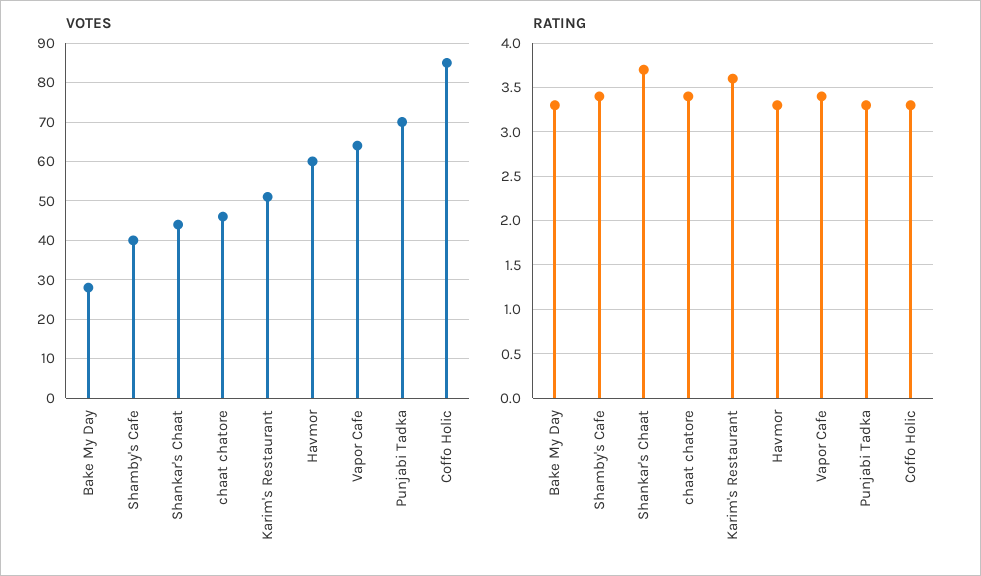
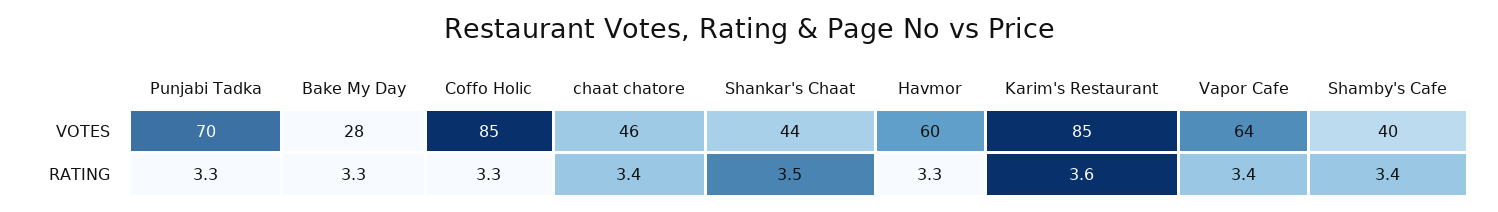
VOTES, Karim's Restaurant: 50 -> 85
RATING, Shankar's Chaat: 3.7 -> 3.5

